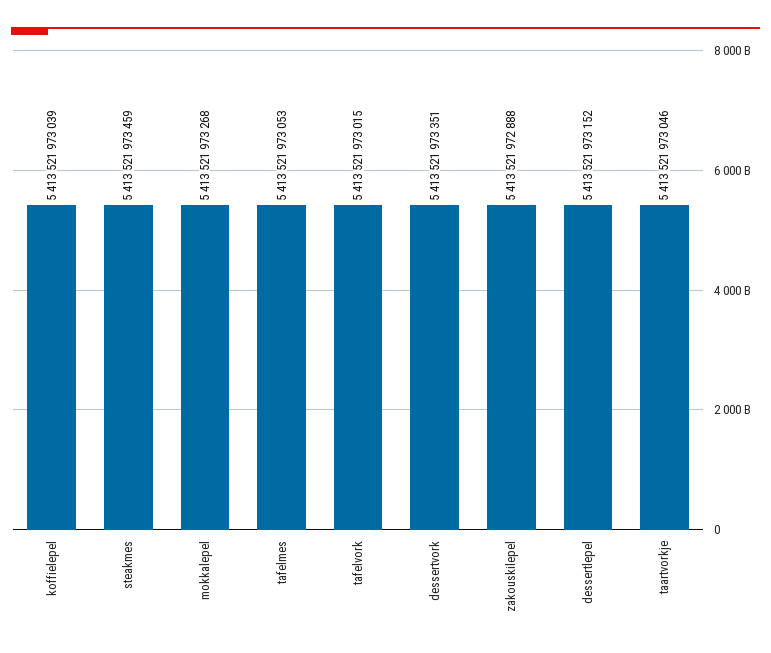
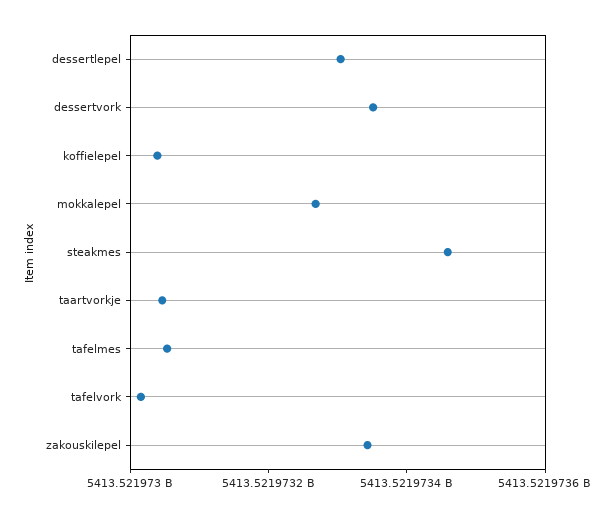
zakouskilepel: 5413521972888 -> 5413521973350
dessertlepel: 5413521973152 -> 5413521973300

